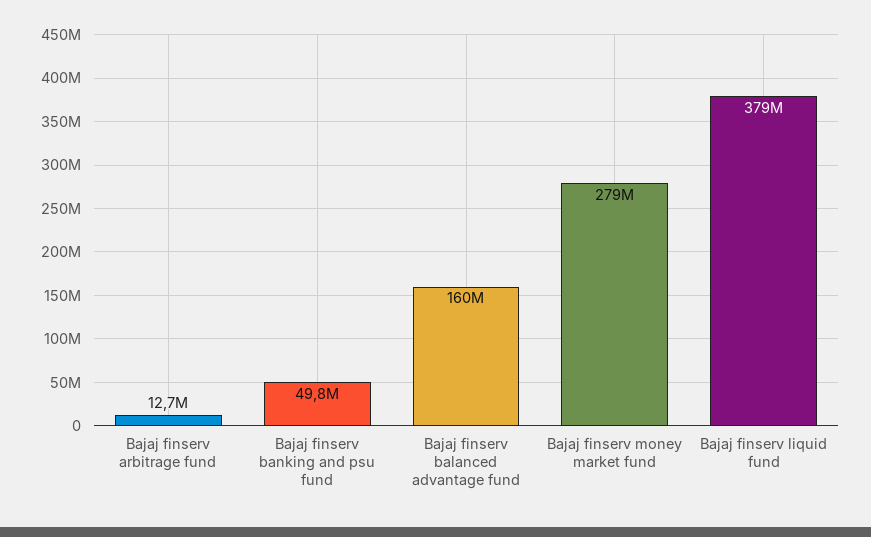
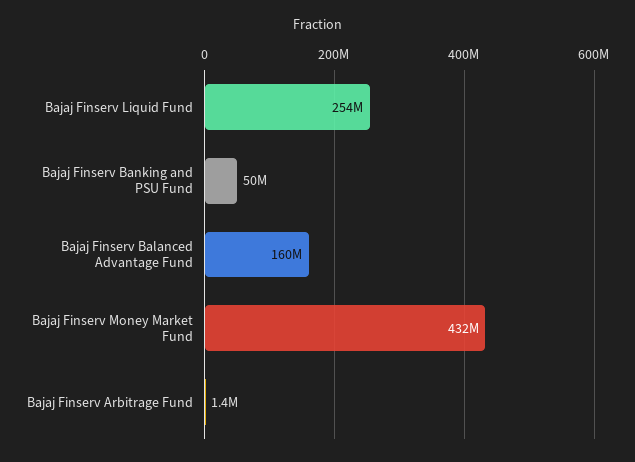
Bajaj finserv arbitrage fund: 12700000 -> 1400000
Bajaj finserv money market fund: 279000000 -> 432000000
Bajaj finserv liquid fund: 379000000 -> 254000000

